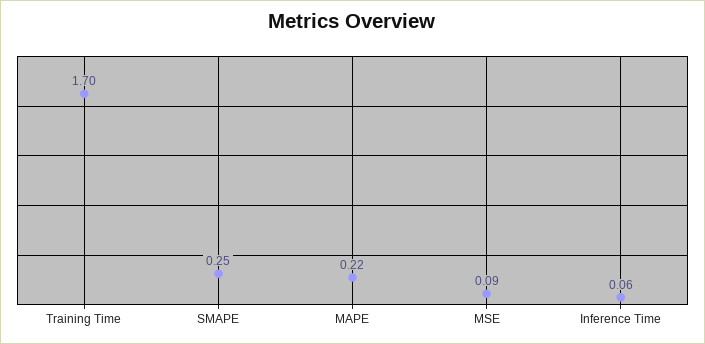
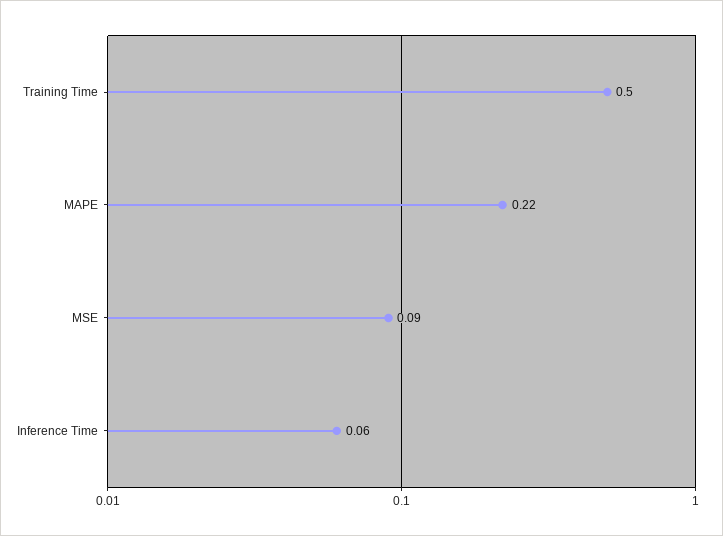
Training Time: 1.7 -> 0.5
SMAPE: 0.25 -> none

